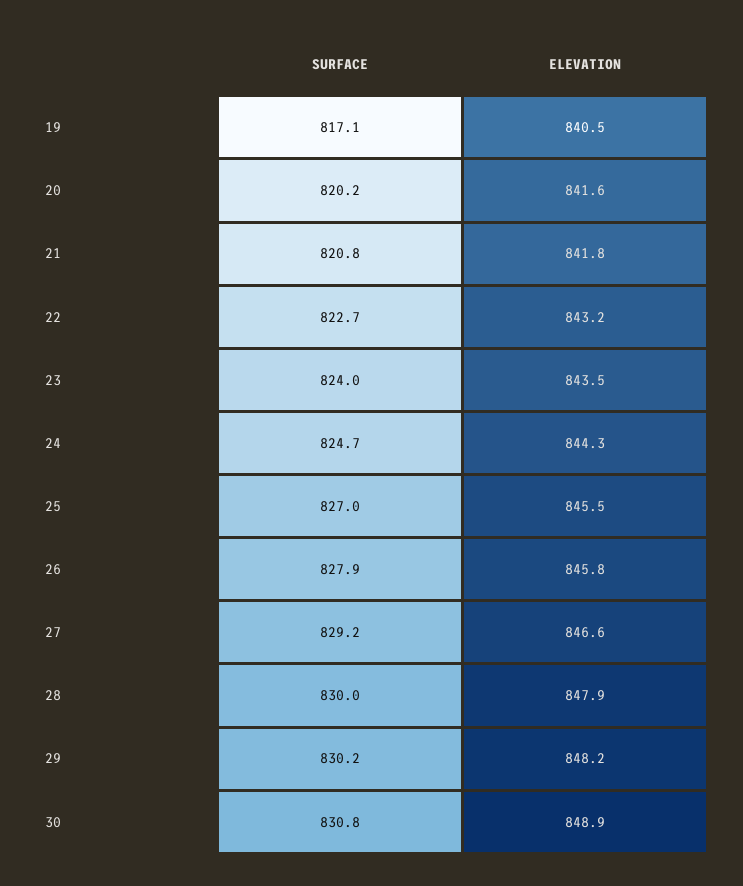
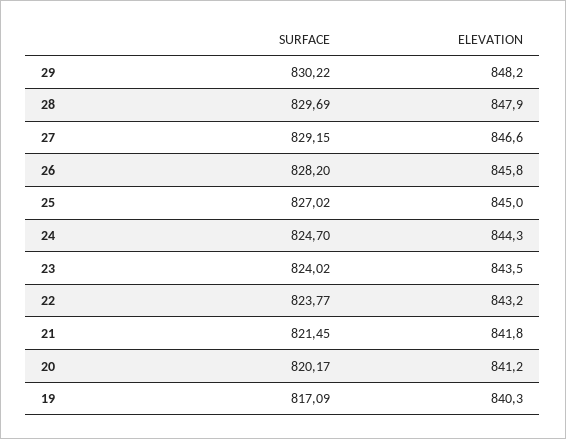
ELEVATION, 19: 840.5 -> 840.3
ELEVATION, 20: 841.6 -> 841.2
SURFACE, 21: 820.8 -> 821.45
SURFACE, 22: 822.7 -> 823.77
ELEVATION, 25: 845.5 -> 845
SURFACE, 26: 827.9 -> 828.2
SURFACE, 28: 830 -> 829.69
SURFACE, 30: 830.8 -> none
ELEVATION, 30: 848.9 -> none

